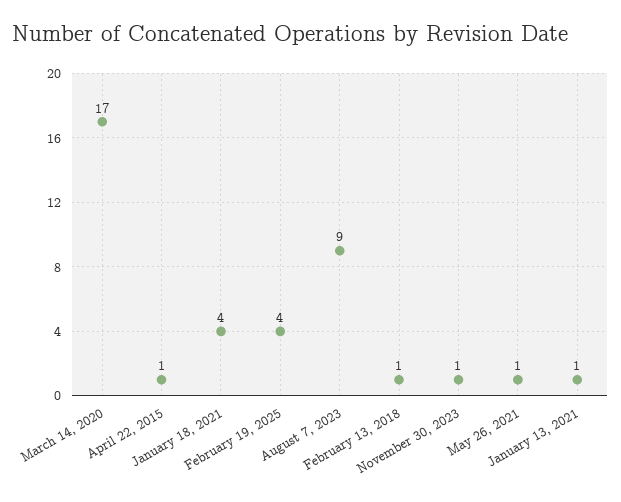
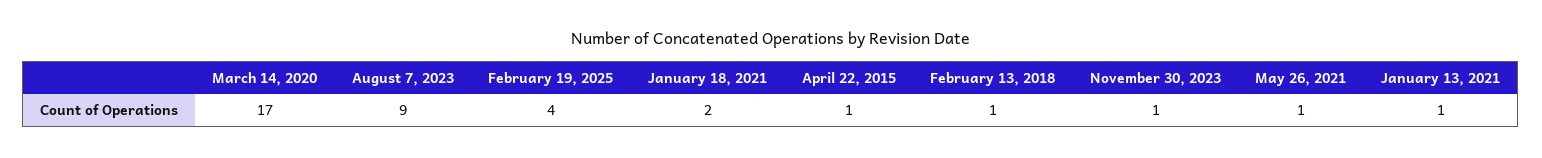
January 18, 2021: 4 -> 2

